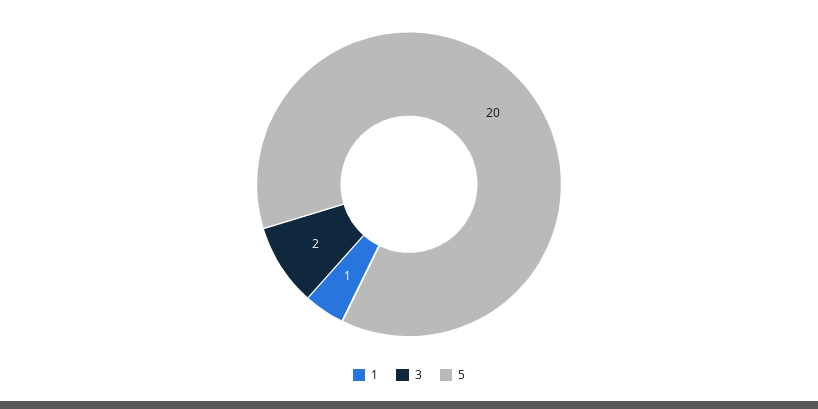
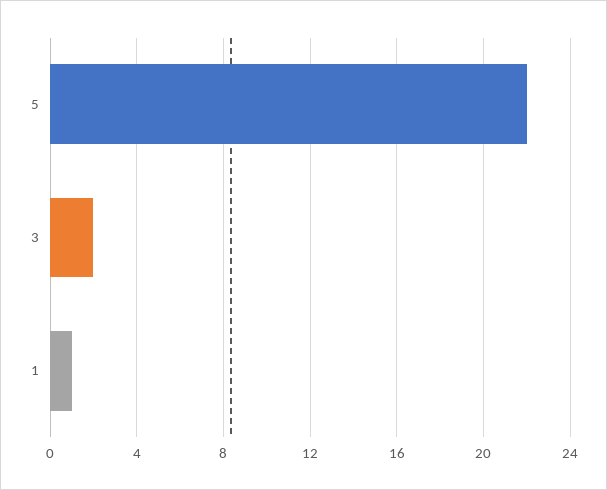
5: 20 -> 22

